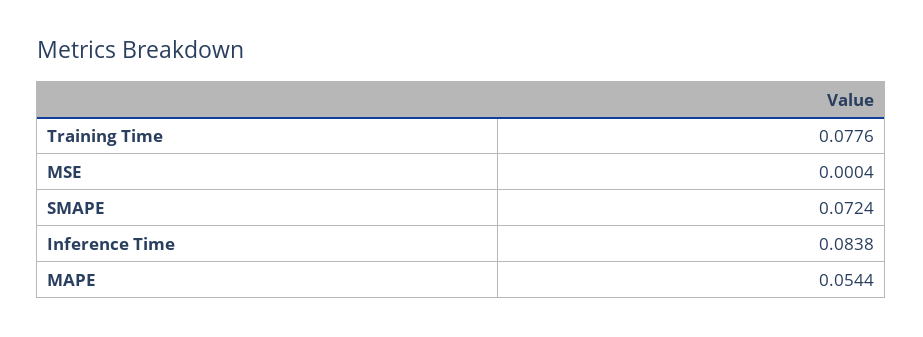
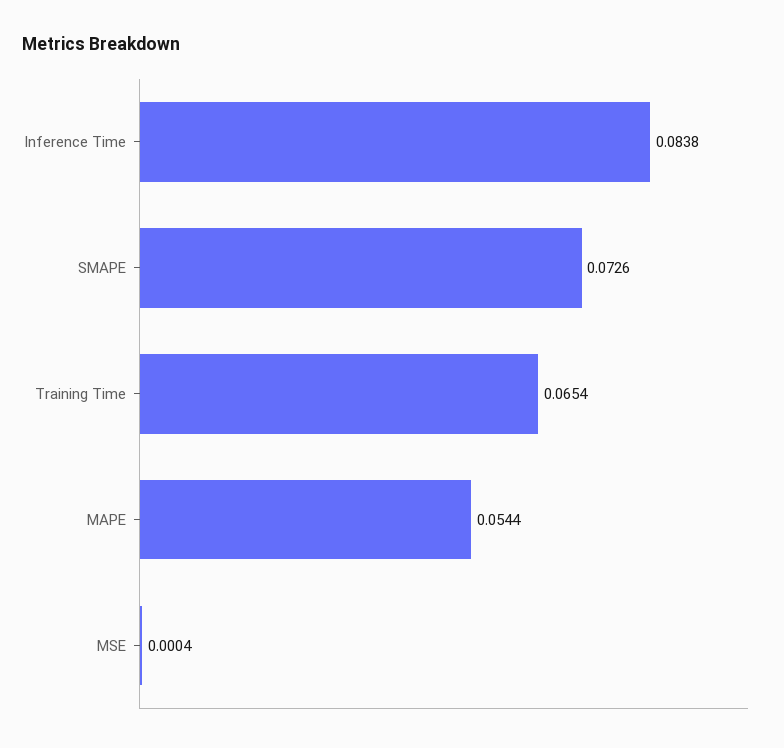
Training Time: 0.0776 -> 0.0654
SMAPE: 0.0724 -> 0.0726

